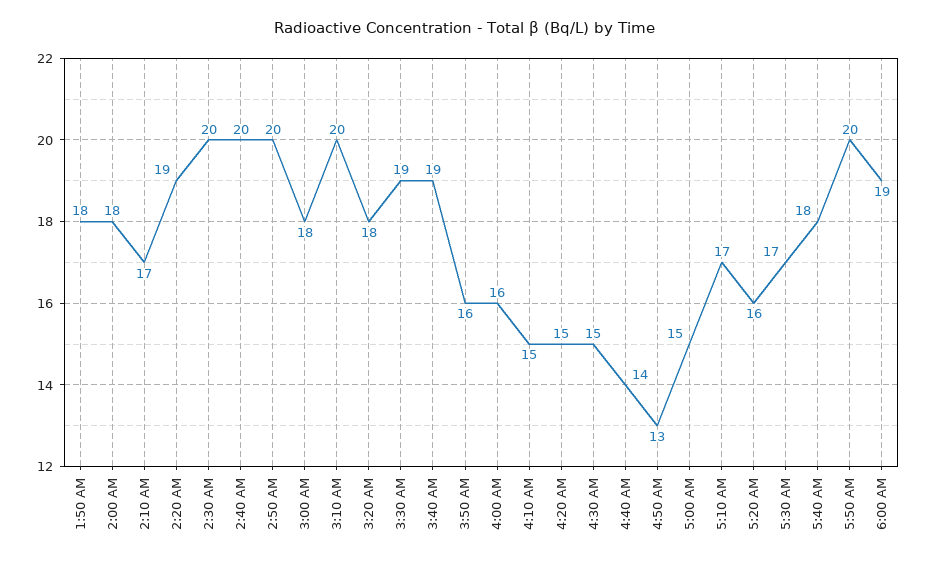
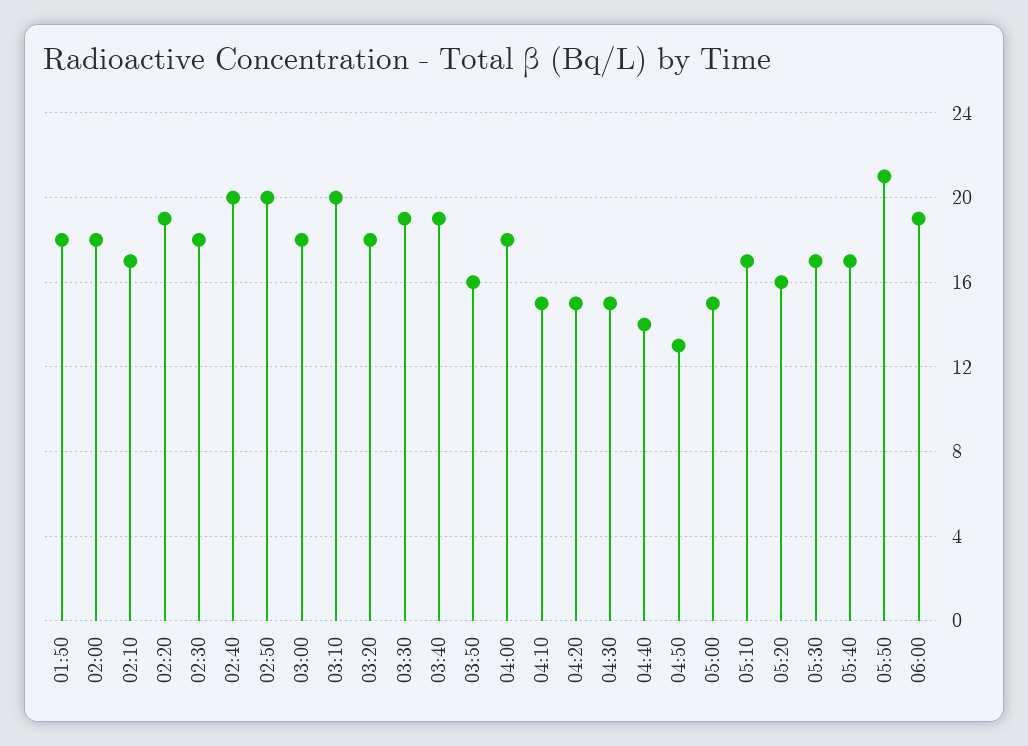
2:30 AM: 20 -> 18
4:00 AM: 16 -> 18
5:40 AM: 18 -> 17
5:50 AM: 20 -> 21

